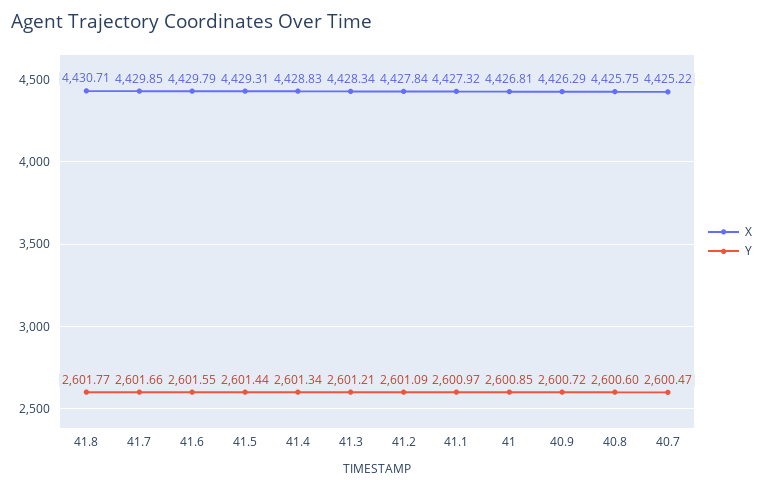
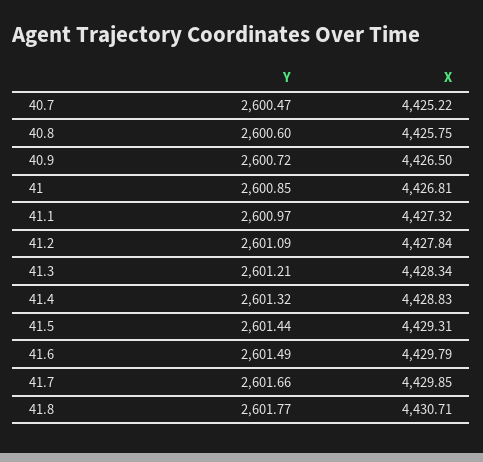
Y, 41.6: 2601.55 -> 2601.49
Y, 41.4: 2601.34 -> 2601.32
X, 40.9: 4426.29 -> 4426.5

